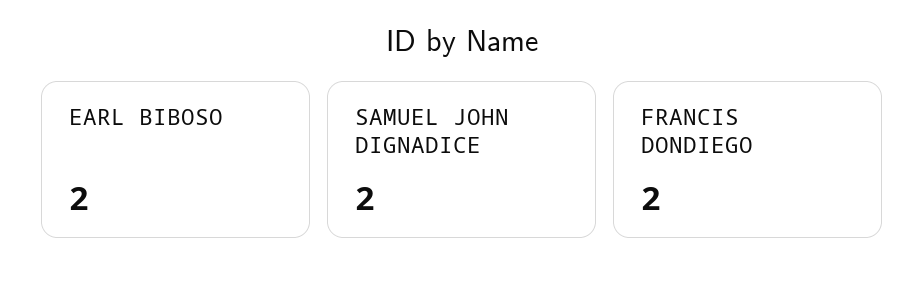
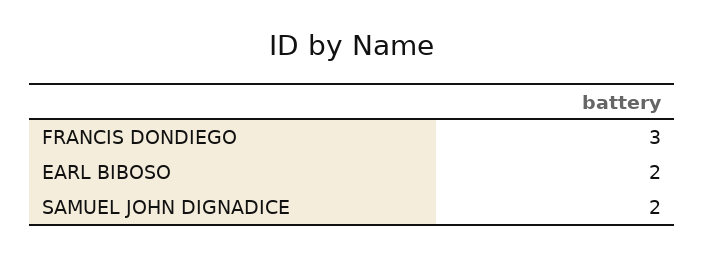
FRANCIS DONDIEGO: 2 -> 3

